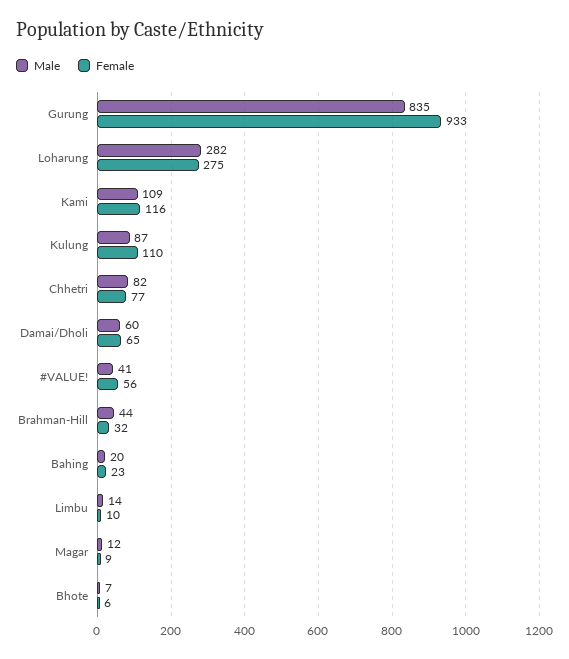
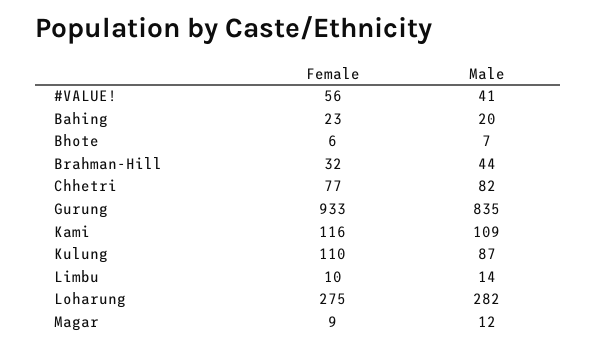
Male, Damai/Dholi: 60 -> none
Female, Damai/Dholi: 65 -> none

